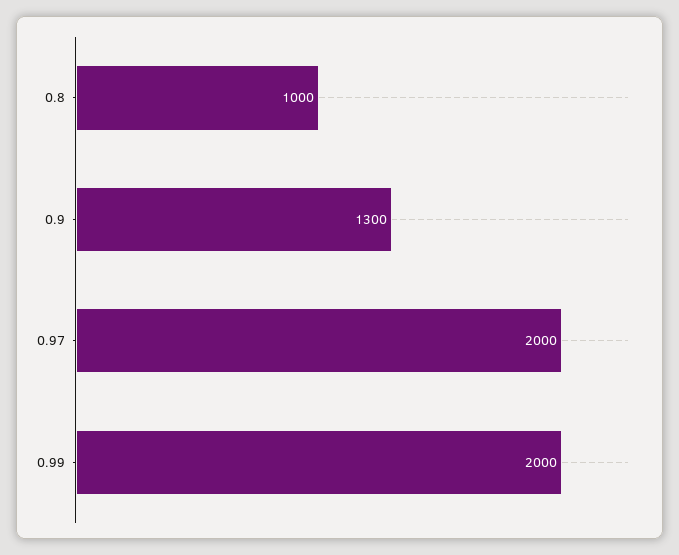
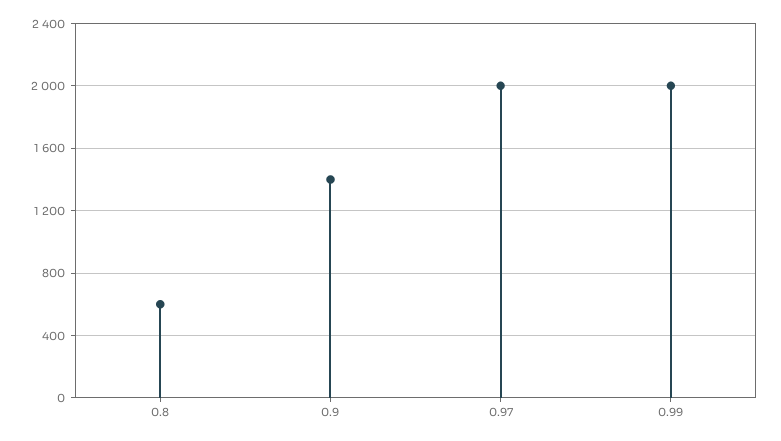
0.8: 1000 -> 600
0.9: 1300 -> 1400

